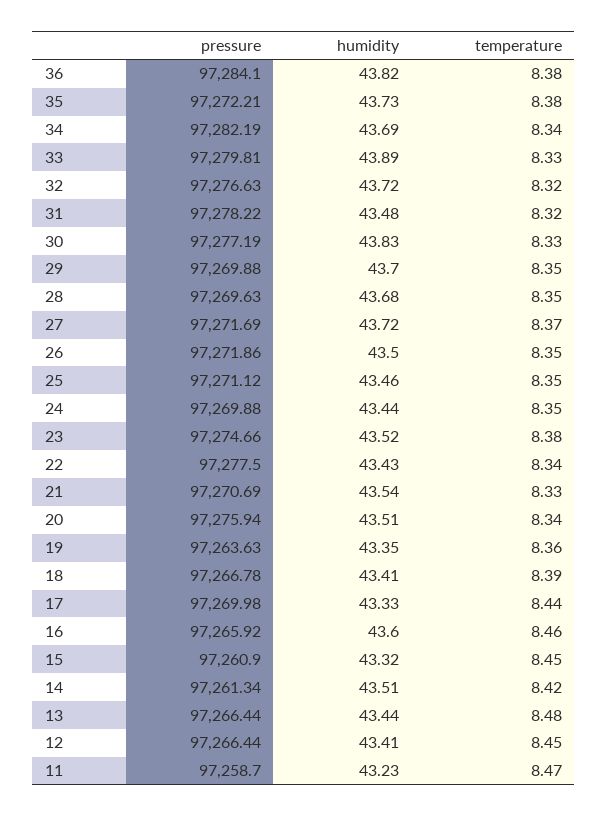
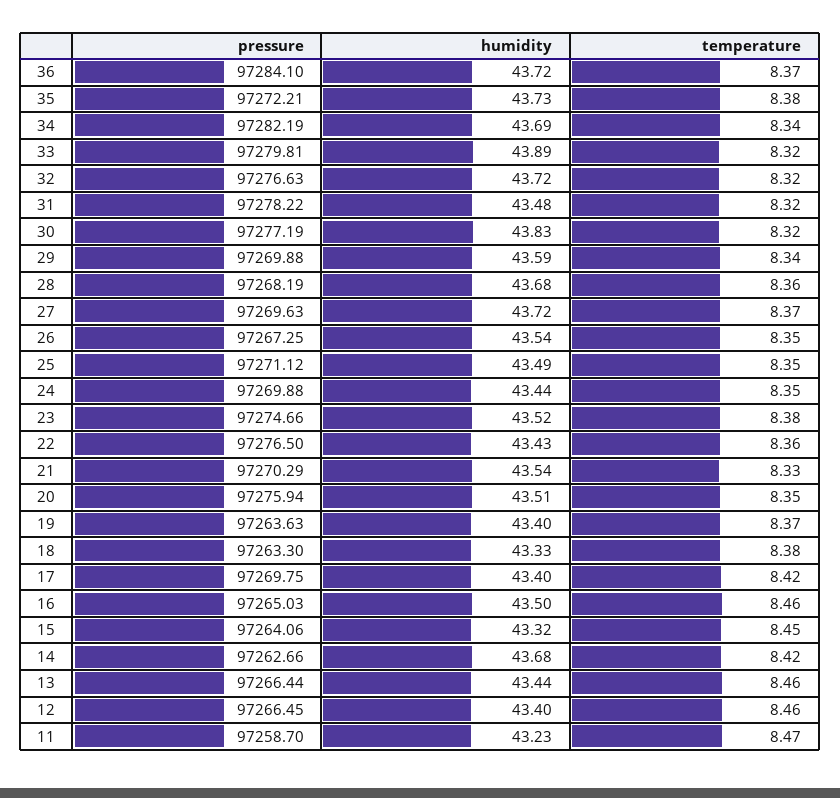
humidity, 36: 43.82 -> 43.72
temperature, 36: 8.38 -> 8.37
temperature, 33: 8.33 -> 8.32
temperature, 30: 8.33 -> 8.32
humidity, 29: 43.7 -> 43.59
temperature, 29: 8.35 -> 8.34
pressure, 28: 97269.63 -> 97268.19
temperature, 28: 8.35 -> 8.36
pressure, 27: 97271.69 -> 97269.63
pressure, 26: 97271.86 -> 97267.25
humidity, 26: 43.5 -> 43.54
humidity, 25: 43.46 -> 43.49
pressure, 22: 97277.5 -> 97276.5
temperature, 22: 8.34 -> 8.36
pressure, 21: 97270.69 -> 97270.29
temperature, 20: 8.34 -> 8.35
humidity, 19: 43.35 -> 43.4
temperature, 19: 8.36 -> 8.37
pressure, 18: 97266.78 -> 97263.3
humidity, 18: 43.41 -> 43.33
temperature, 18: 8.39 -> 8.38
pressure, 17: 97269.98 -> 97269.75
humidity, 17: 43.33 -> 43.4
temperature, 17: 8.44 -> 8.42
pressure, 16: 97265.92 -> 97265.03
humidity, 16: 43.6 -> 43.5
pressure, 15: 97260.9 -> 97264.06
pressure, 14: 97261.34 -> 97262.66
humidity, 14: 43.51 -> 43.68
temperature, 13: 8.48 -> 8.46
pressure, 12: 97266.44 -> 97266.45
humidity, 12: 43.41 -> 43.4
temperature, 12: 8.45 -> 8.46

